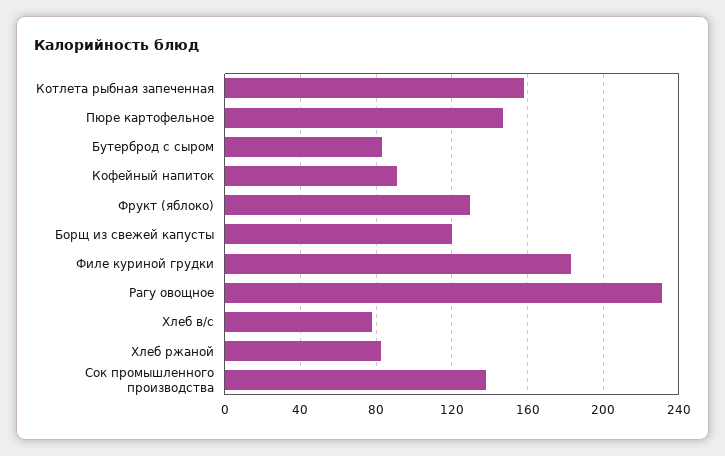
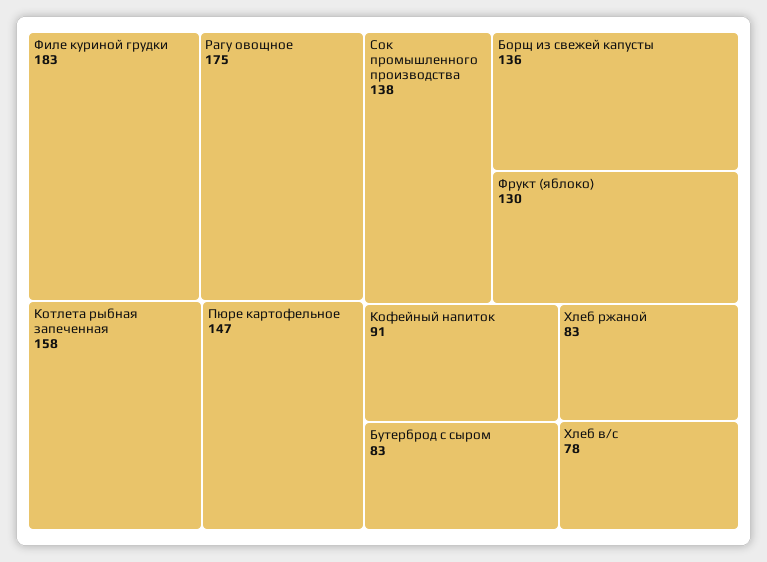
Борщ из свежей капусты: 120 -> 136
Рагу овощное: 230 -> 175

